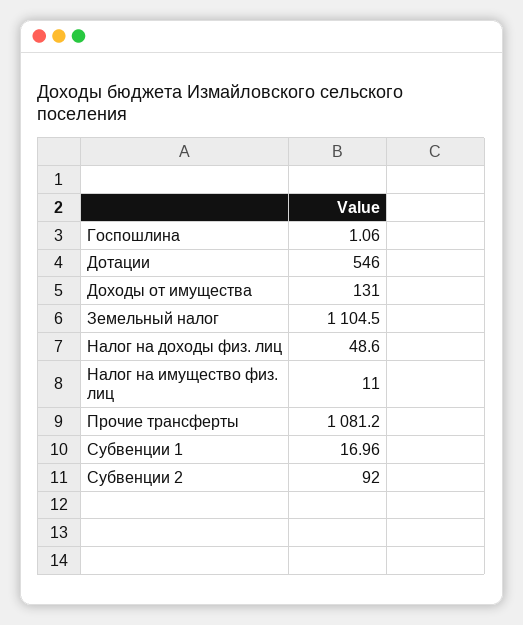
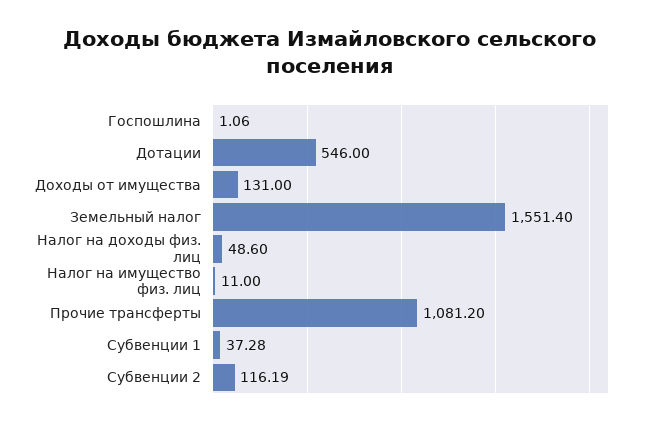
Земельный налог: 1104.5 -> 1551.4
Субвенции 1: 16.96 -> 37.28
Субвенции 2: 92 -> 116.19

